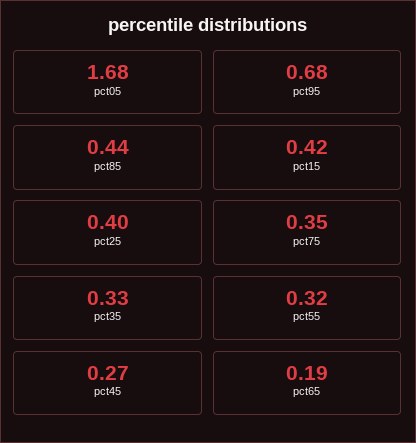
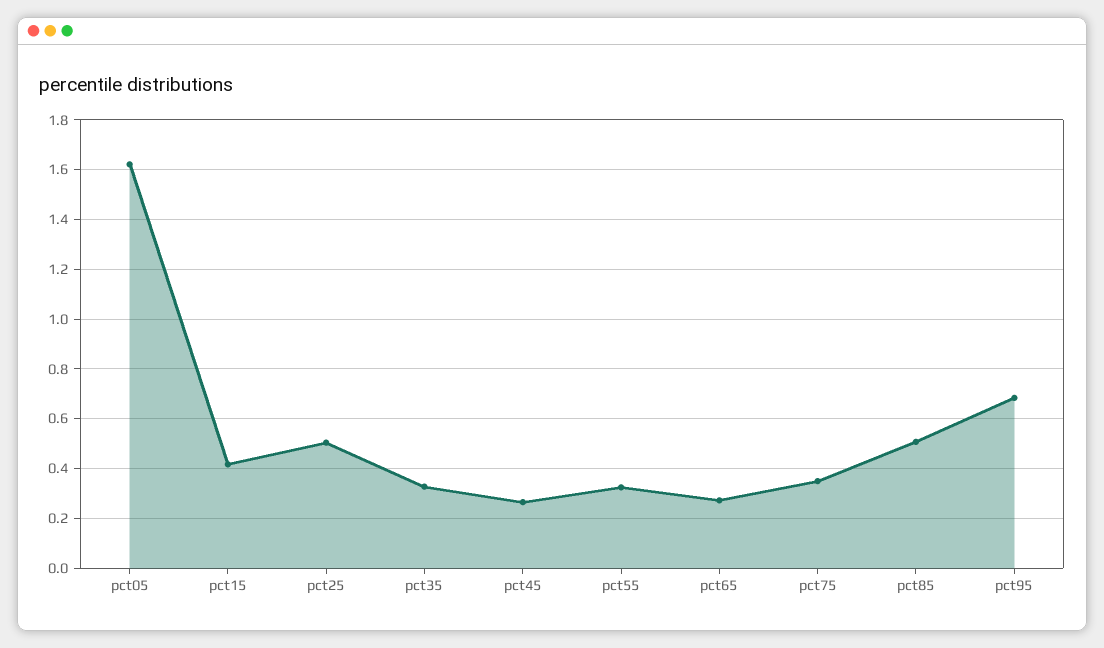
pct05: 1.68 -> 1.625
pct85: 0.44 -> 0.5
pct25: 0.4 -> 0.5
pct65: 0.19 -> 0.275

